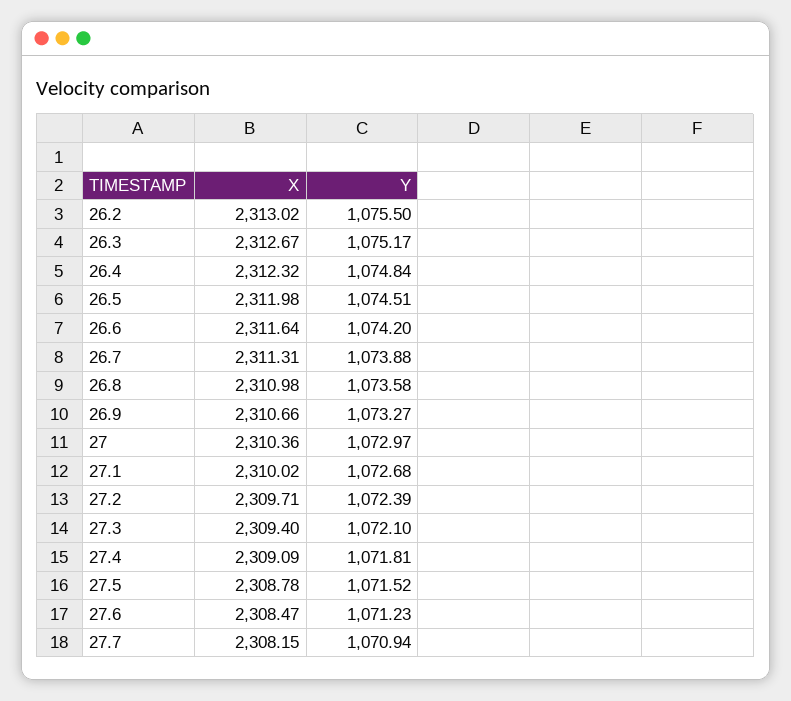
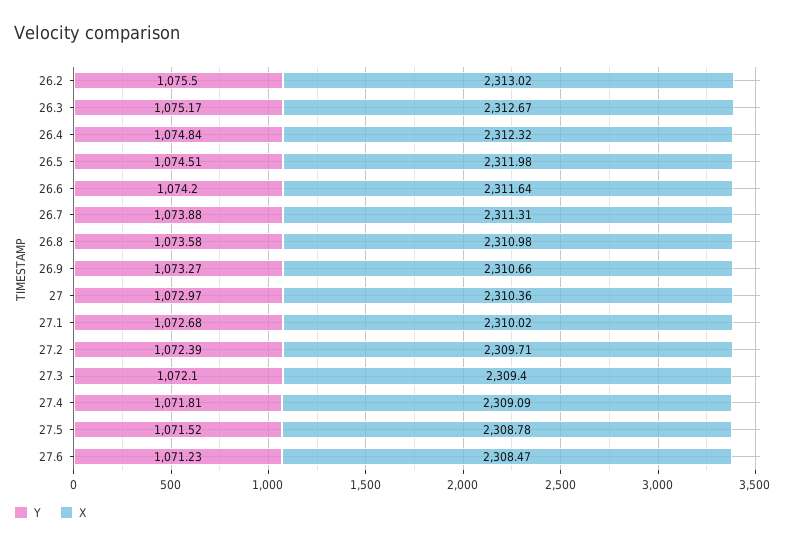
X, 27.7: 2308.15 -> none
Y, 27.7: 1070.94 -> none

